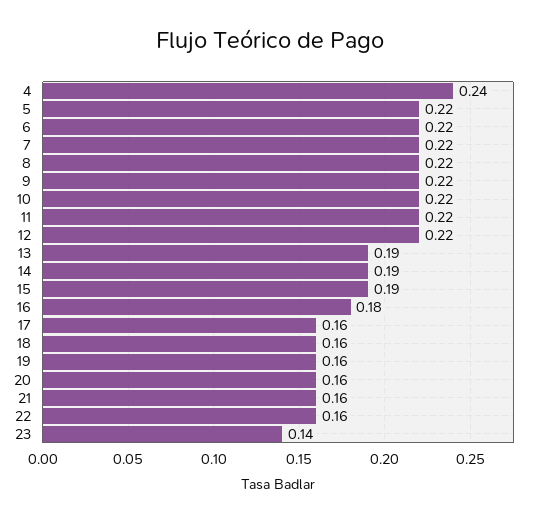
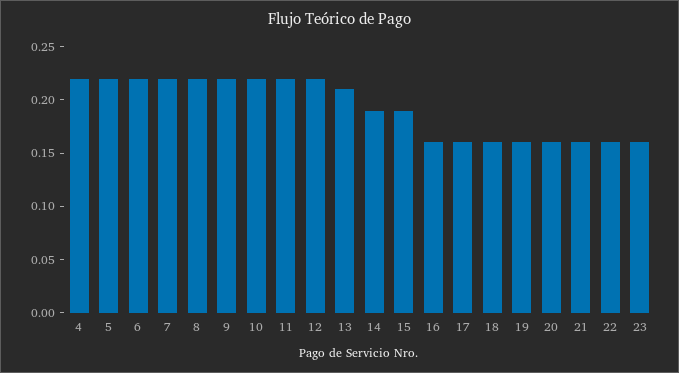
4: 0.24 -> 0.22
13: 0.19 -> 0.21
16: 0.18 -> 0.16
23: 0.14 -> 0.16

